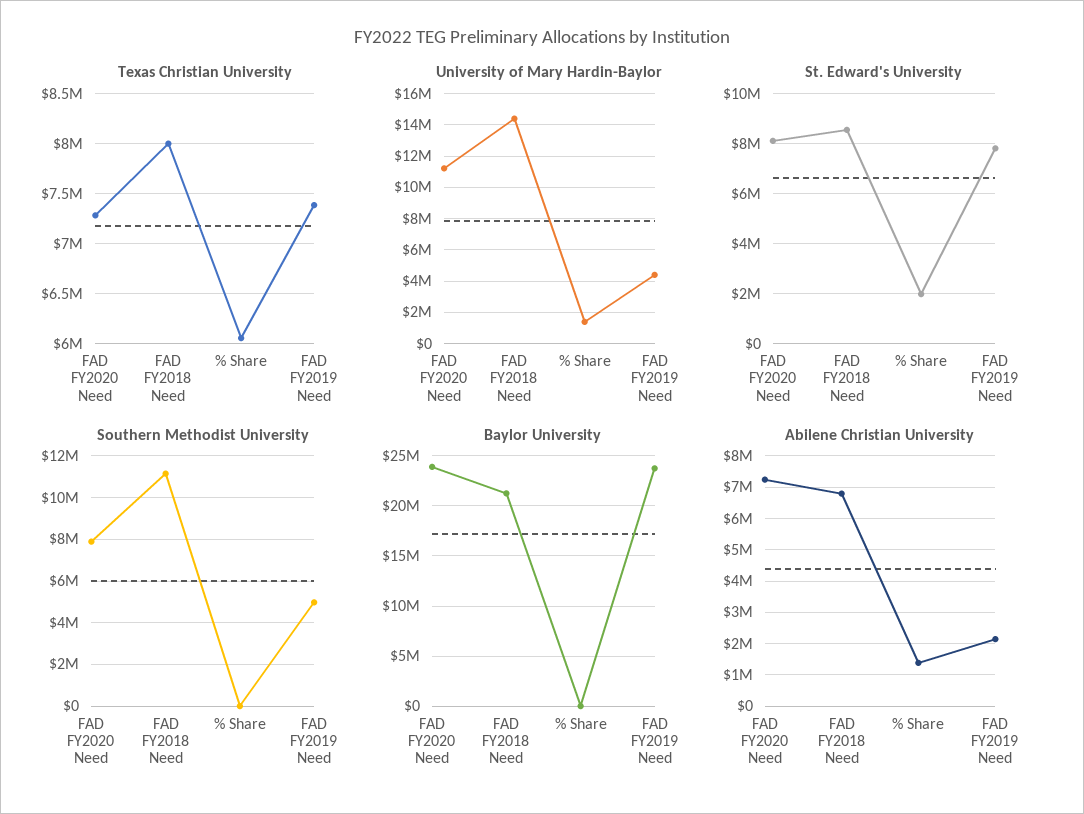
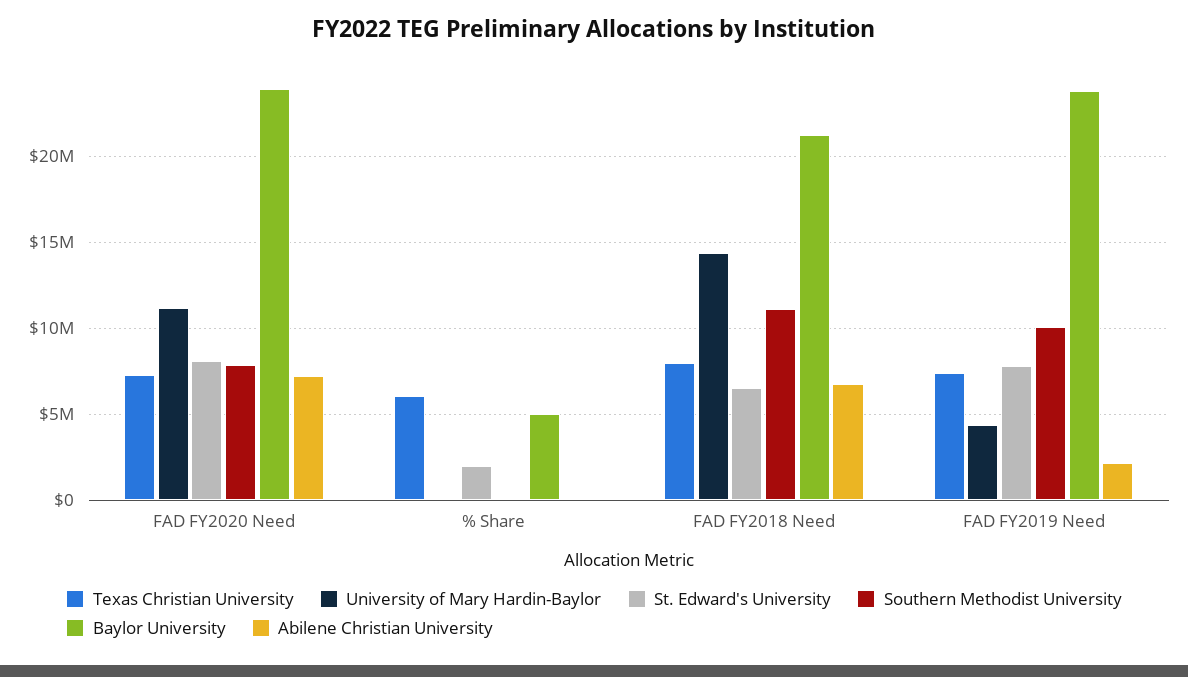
University of Mary Hardin-Baylor, % Share: 1500000 -> 0
St. Edward's University, FAD FY2018 Need: 8500000 -> 6500000
Southern Methodist University, FAD FY2019 Need: 5000000 -> 10000000
Baylor University, % Share: 0 -> 5000000
Abilene Christian University, % Share: 1400000 -> 0

